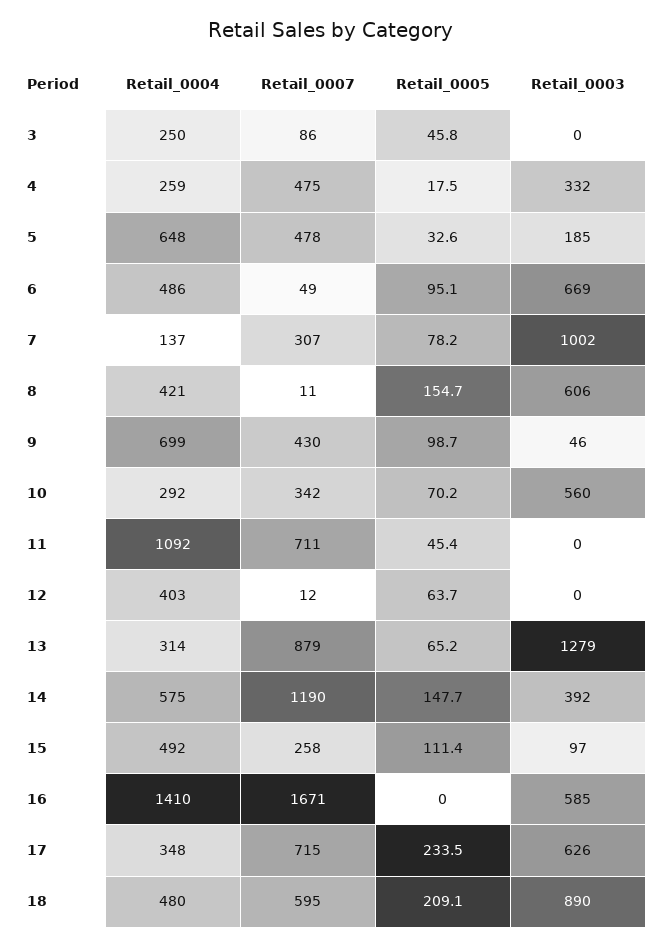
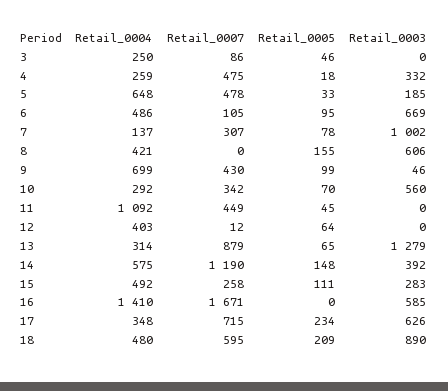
Retail_0007, 6: 49 -> 105
Retail_0007, 8: 11 -> 0
Retail_0007, 11: 711 -> 449
Retail_0003, 15: 97 -> 283

